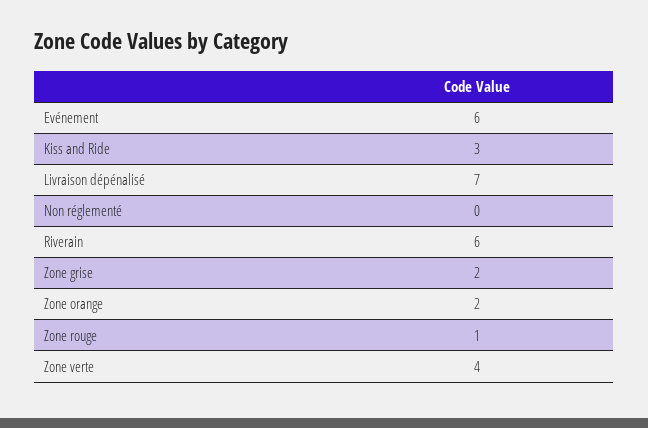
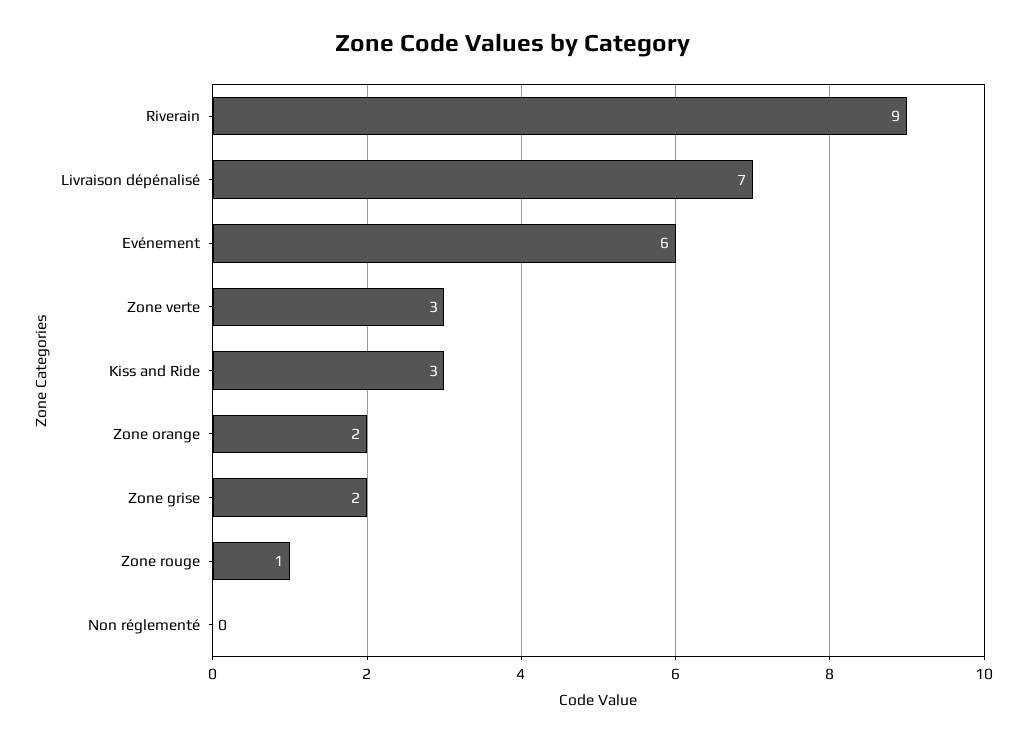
Riverain: 6 -> 9
Zone verte: 4 -> 3

